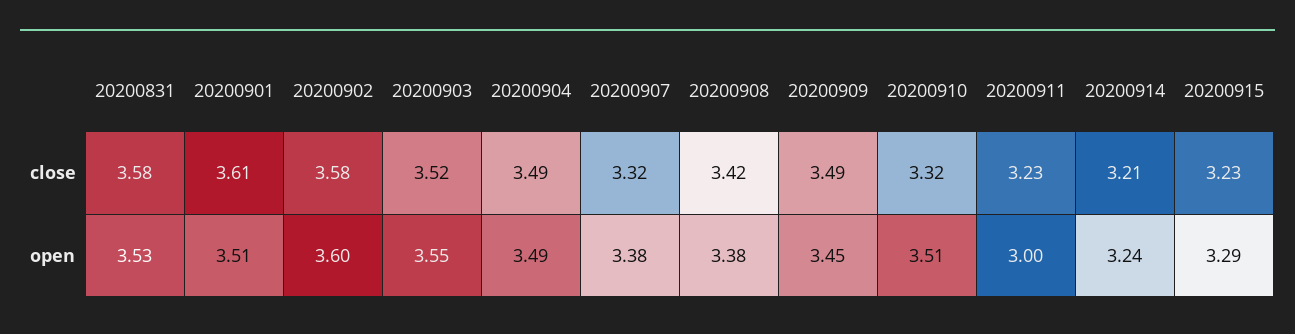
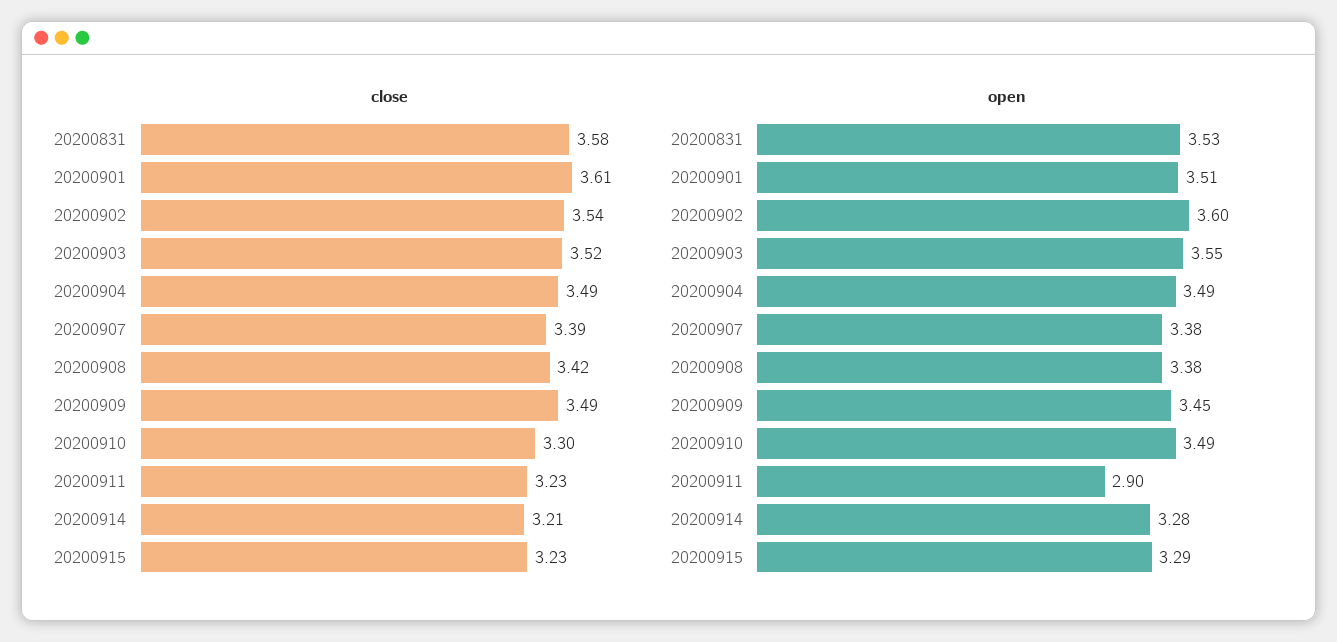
close, 20200902: 3.58 -> 3.54
close, 20200907: 3.32 -> 3.39
close, 20200910: 3.32 -> 3.3
open, 20200910: 3.51 -> 3.49
open, 20200911: 3 -> 2.9
open, 20200914: 3.24 -> 3.28

